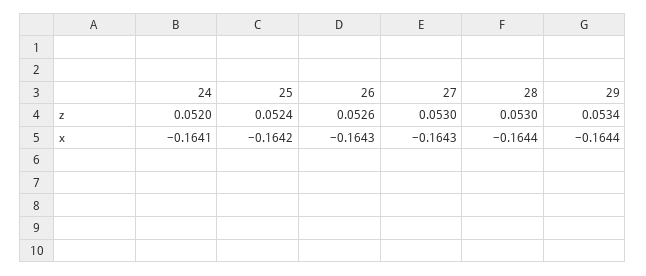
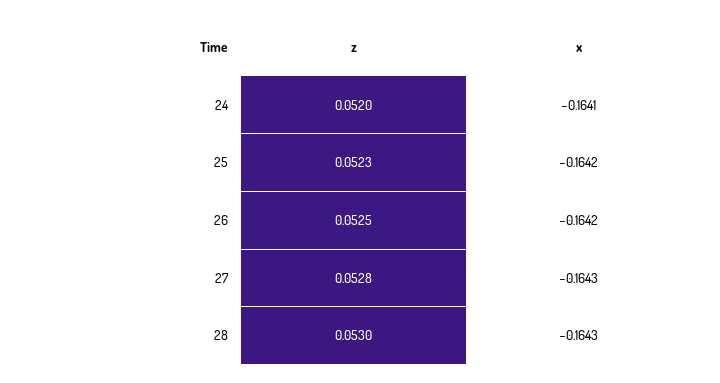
25, z: 0.0524 -> 0.0523
26, z: 0.0526 -> 0.0525
27, z: 0.053 -> 0.0528
29, z: 0.0534 -> none
26, x: -0.1643 -> -0.1642
28, x: -0.1644 -> -0.1643
29, x: -0.1644 -> none

